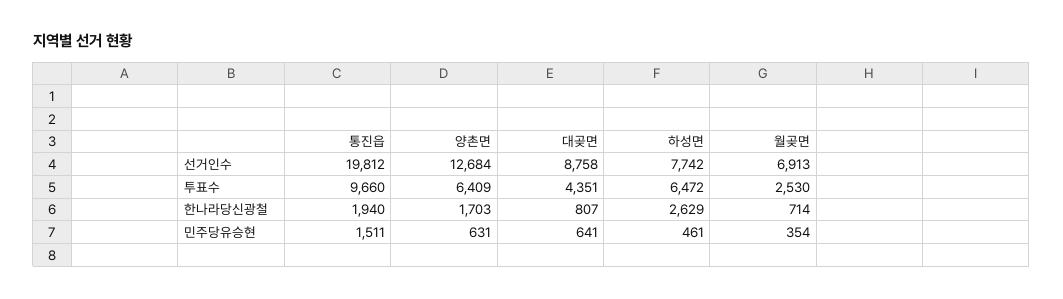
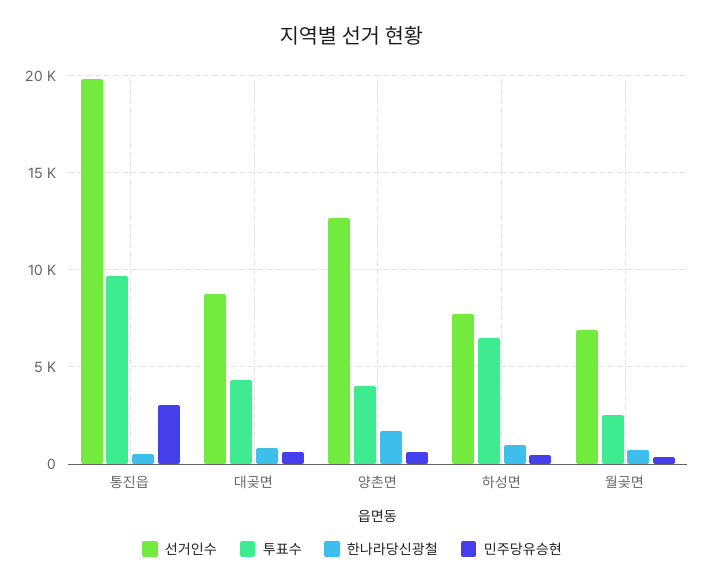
투표수, 양촌면: 6409 -> 4000
한나라당신광철, 통진읍: 1940 -> 500
한나라당신광철, 하성면: 2629 -> 1000
민주당유승현, 통진읍: 1511 -> 3000

